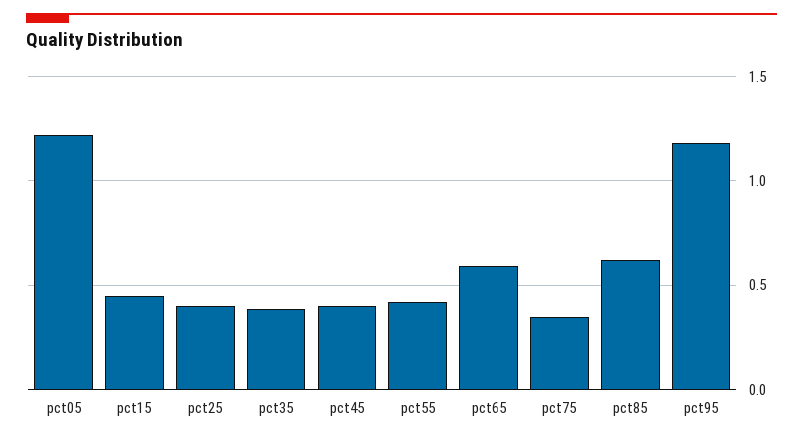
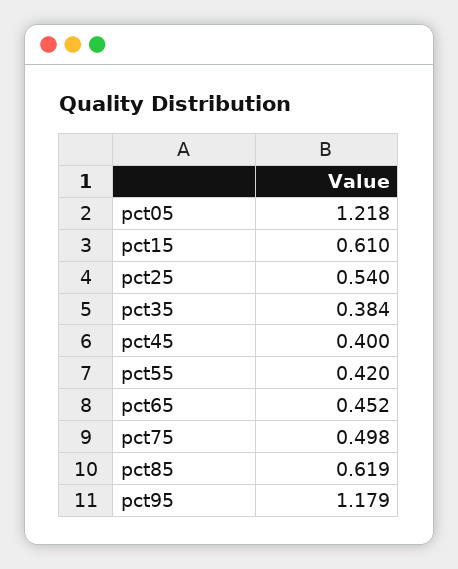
pct15: 0.45 -> 0.61
pct25: 0.4 -> 0.54
pct65: 0.6 -> 0.452
pct75: 0.35 -> 0.498

